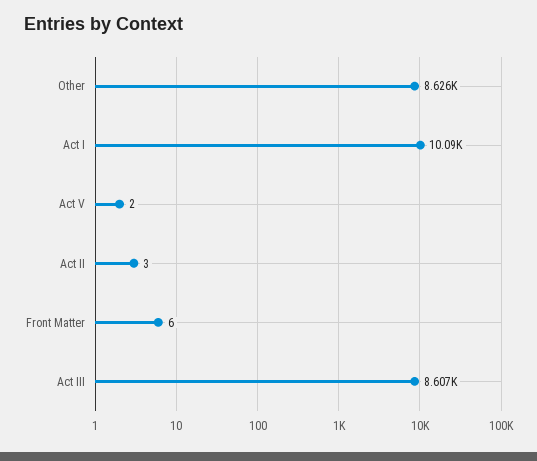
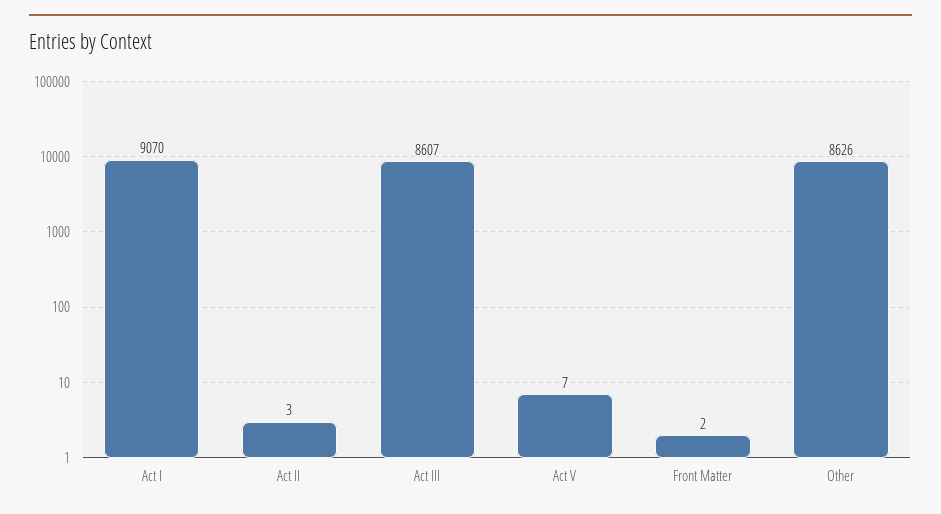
Act I: 10090 -> 9070
Act V: 2 -> 7
Front Matter: 6 -> 2

